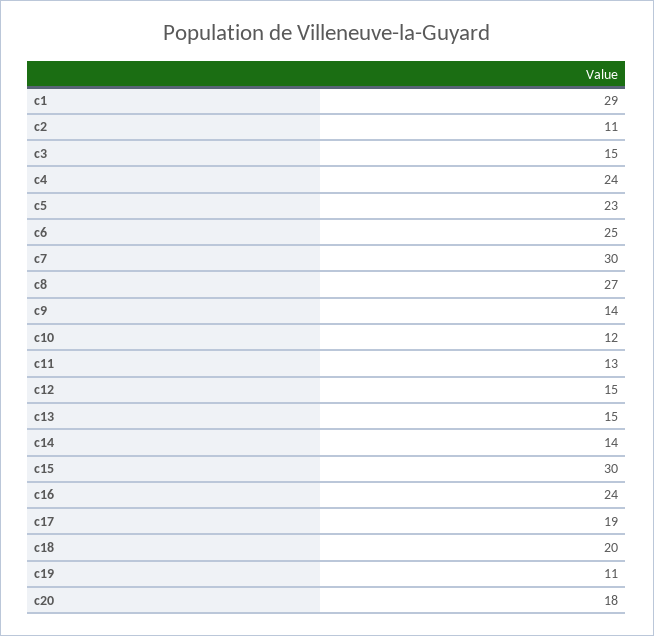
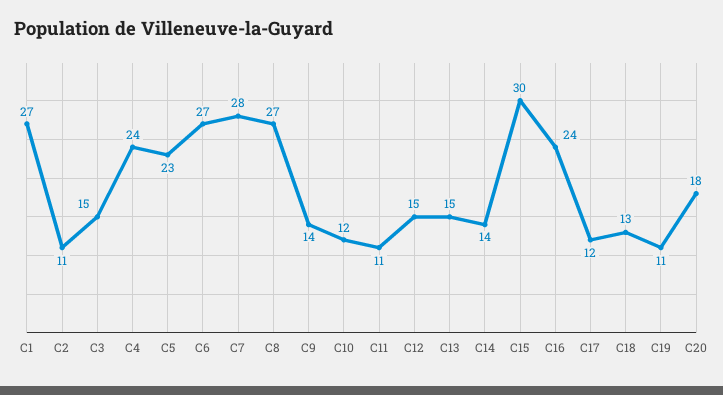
c1: 29 -> 27
c6: 25 -> 27
c7: 30 -> 28
c11: 13 -> 11
c17: 19 -> 12
c18: 20 -> 13

